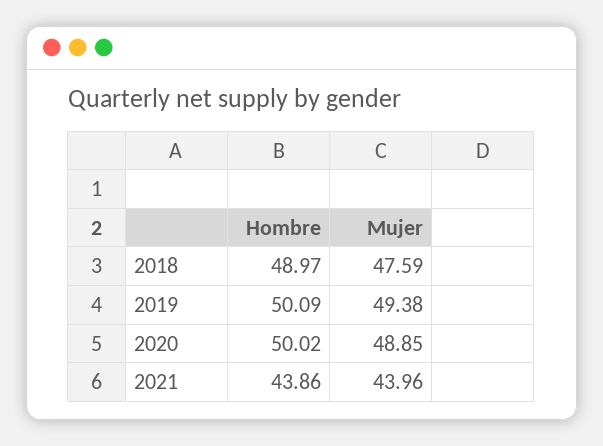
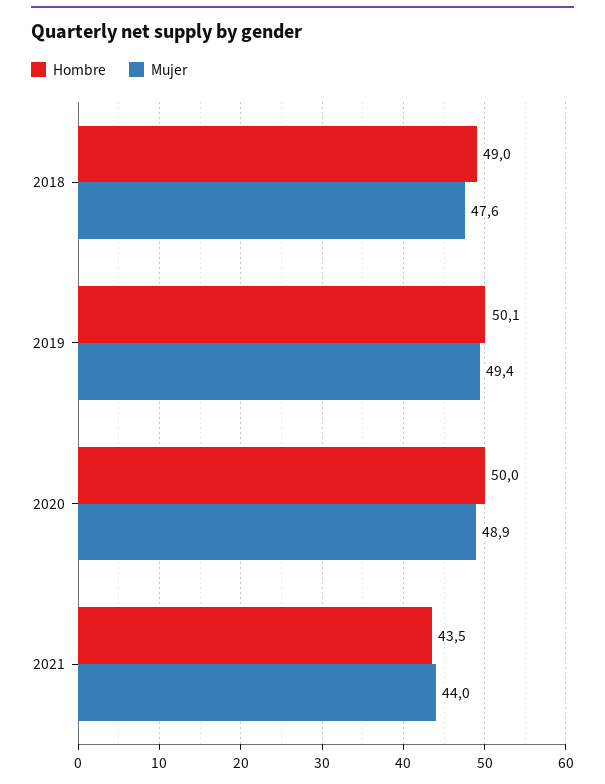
Hombre, 2021: 43.86 -> 43.5

